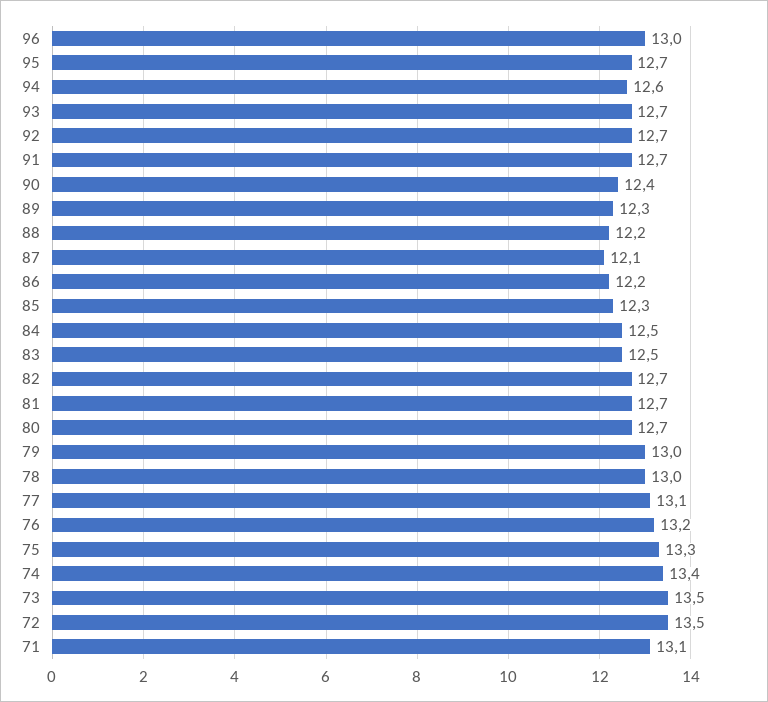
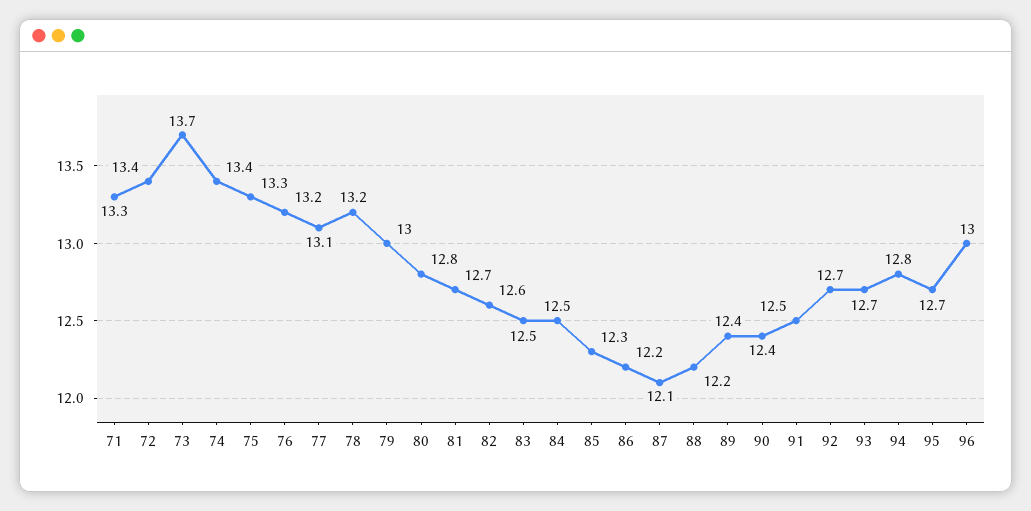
94: 12.6 -> 12.8
91: 12.7 -> 12.5
89: 12.3 -> 12.4
82: 12.7 -> 12.6
80: 12.7 -> 12.8
78: 13 -> 13.2
73: 13.5 -> 13.7
72: 13.5 -> 13.4
71: 13.1 -> 13.3

